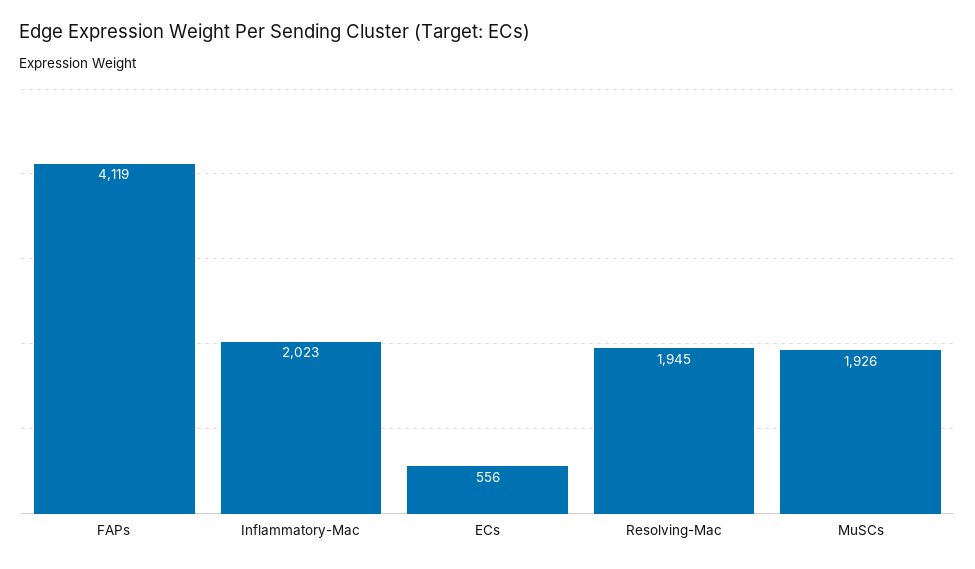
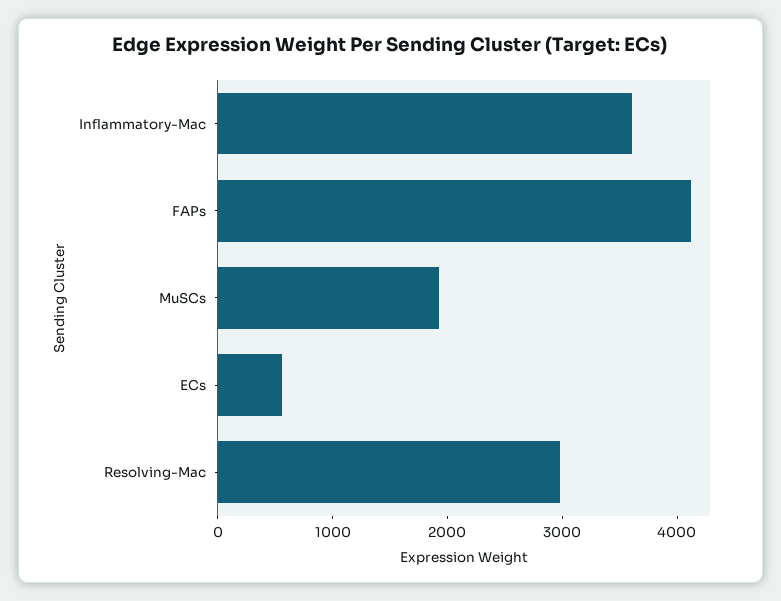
Inflammatory-Mac: 2023 -> 3600
Resolving-Mac: 1945 -> 3000

